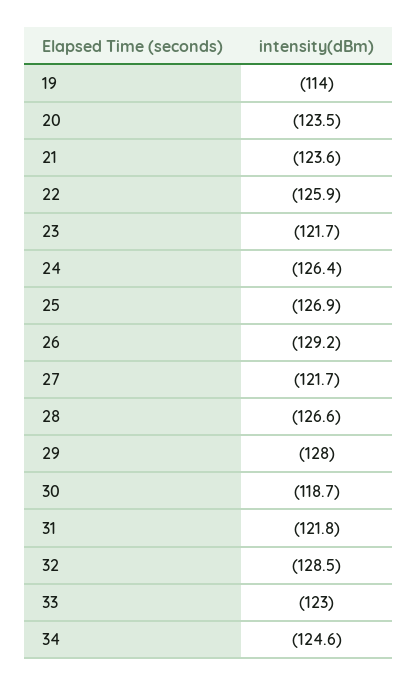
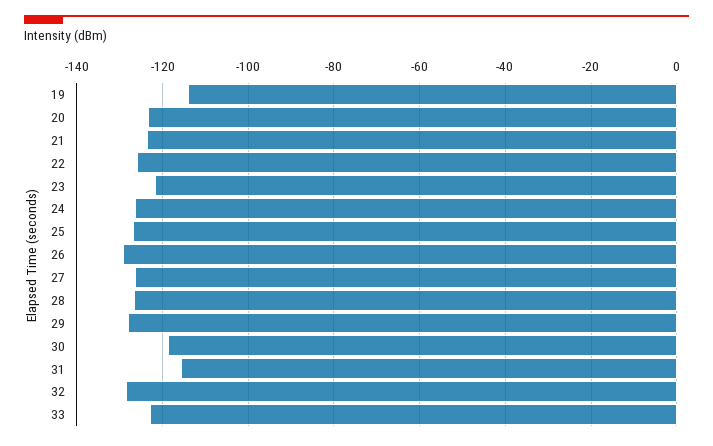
27: -121.7 -> -126
31: -121.8 -> -116
34: -124.6 -> none

